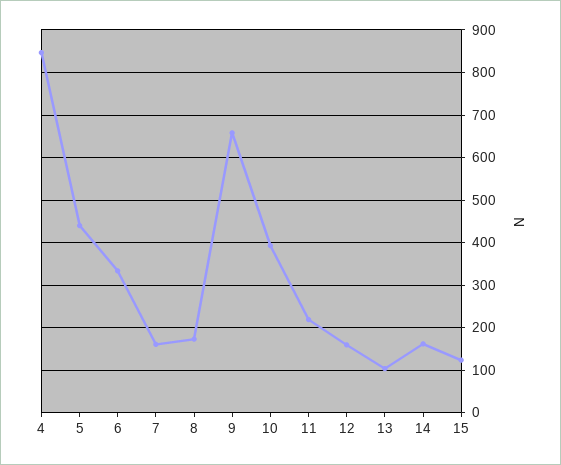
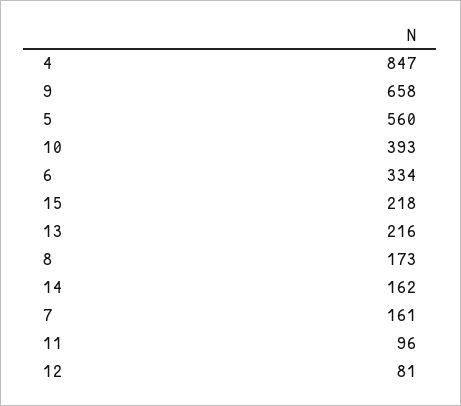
5: 440 -> 560
11: 220 -> 96
12: 160 -> 81
13: 100 -> 216
15: 120 -> 218

